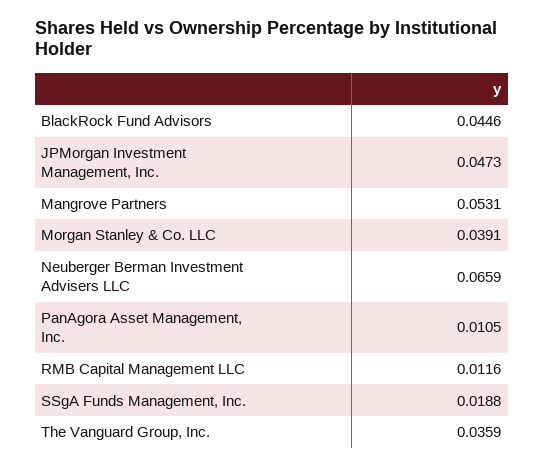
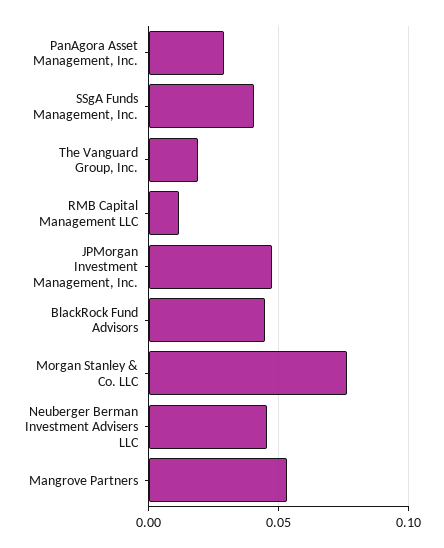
Morgan Stanley & Co. LLC: 0.0391 -> 0.075
Neuberger Berman Investment Advisers LLC: 0.0659 -> 0.045
PanAgora Asset Management, Inc.: 0.0105 -> 0.03
SSgA Funds Management, Inc.: 0.0188 -> 0.04
The Vanguard Group, Inc.: 0.0359 -> 0.02

